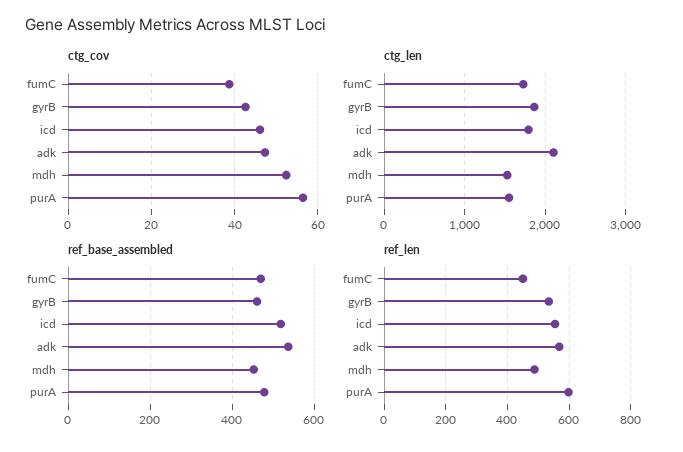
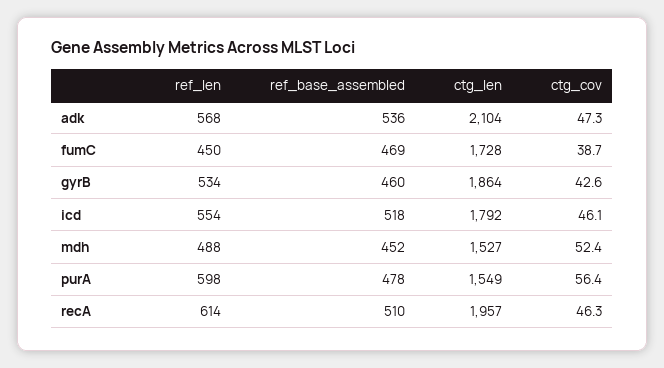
ref_len, recA: none -> 614
ref_base_assembled, recA: none -> 510
ctg_len, recA: none -> 1957
ctg_cov, recA: none -> 46.3

